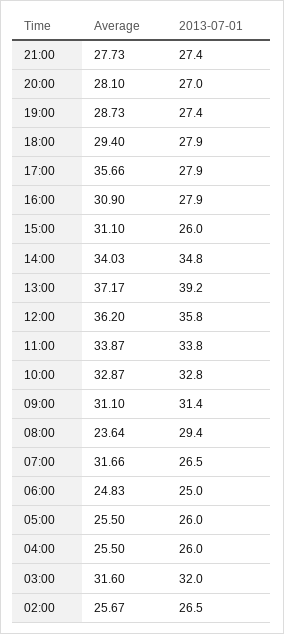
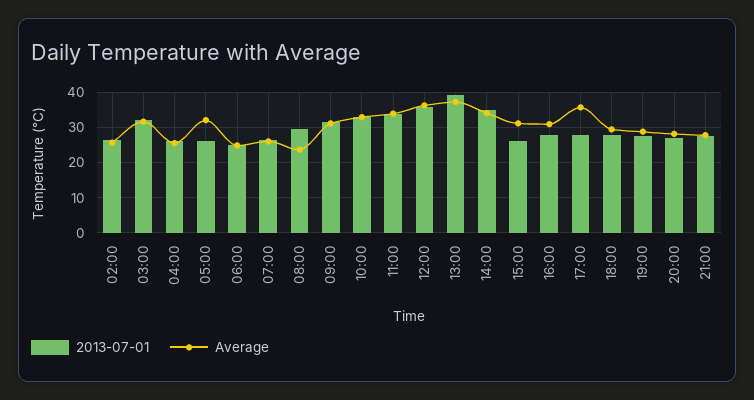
Average, 07:00: 31.66 -> 26
Average, 05:00: 25.5 -> 32

